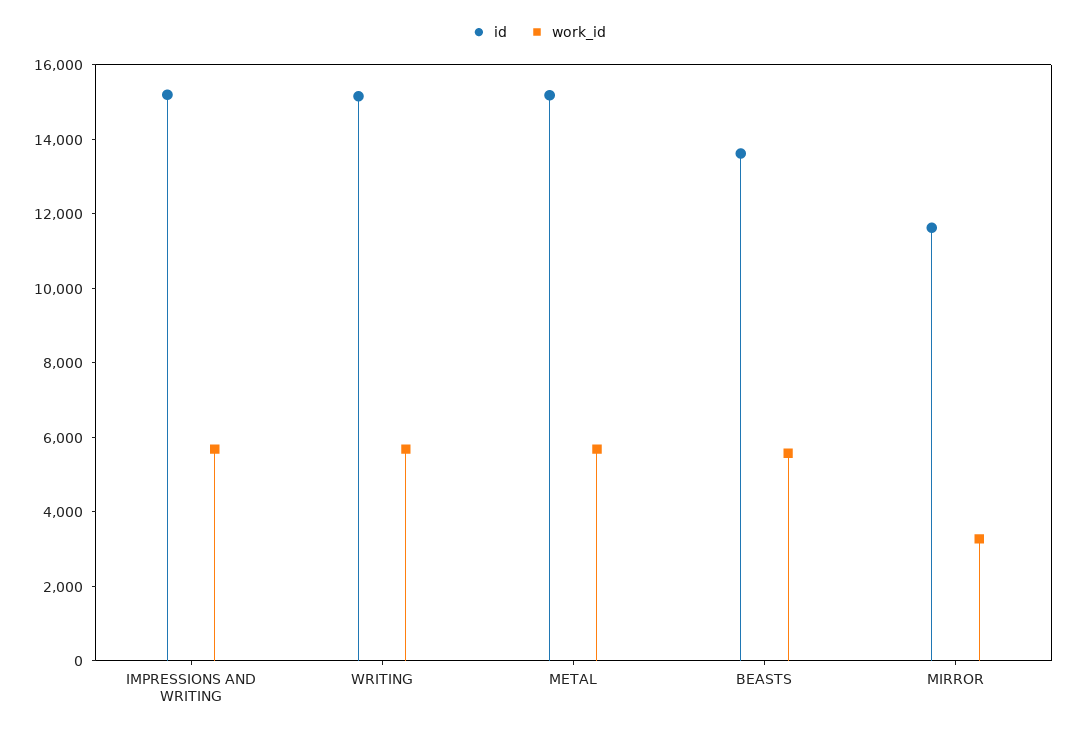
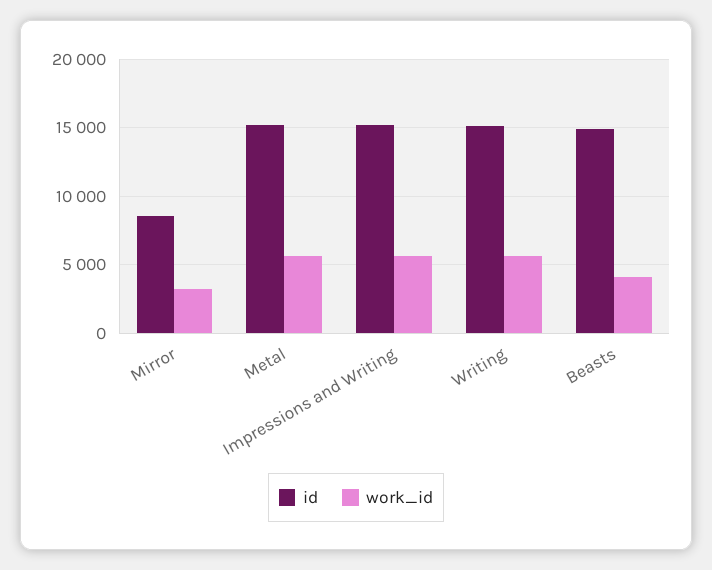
id, BEASTS: 13500 -> 15000
work_id, BEASTS: 5500 -> 4000
id, MIRROR: 11500 -> 8500

